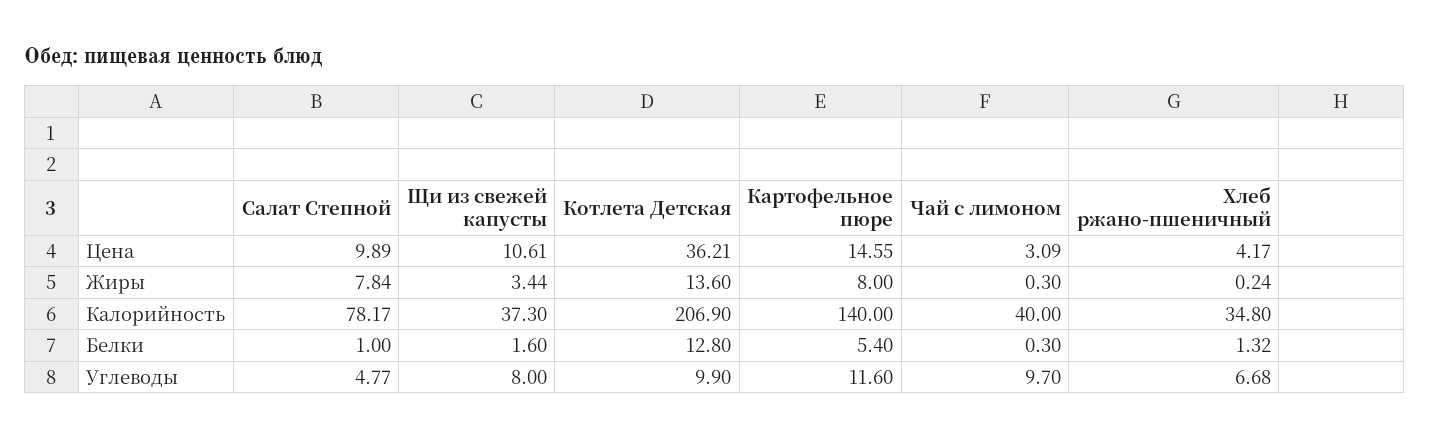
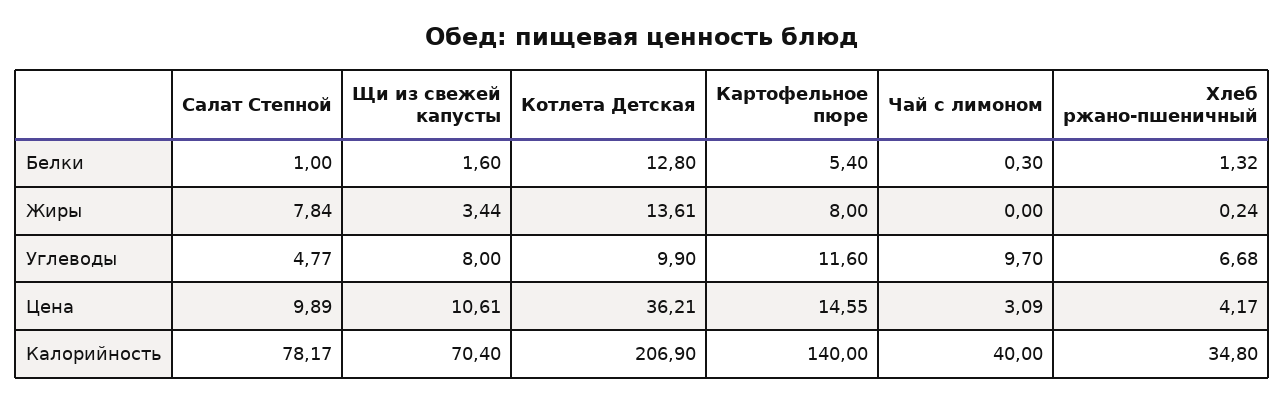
Котлета Детская, Жиры: 13.6 -> 13.61
Чай с лимоном, Жиры: 0.3 -> 0
Щи из свежей капусты, Калорийность: 37.3 -> 70.4

